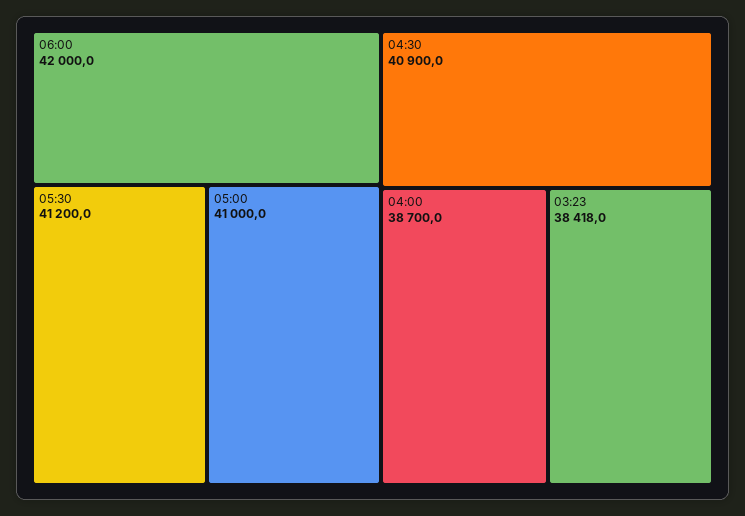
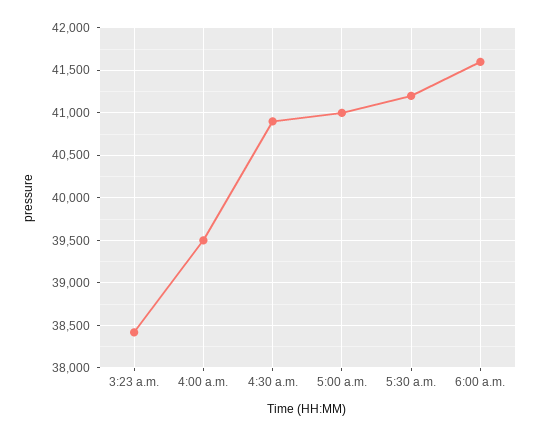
06:00: 42000 -> 41600
04:00: 38700 -> 39500

